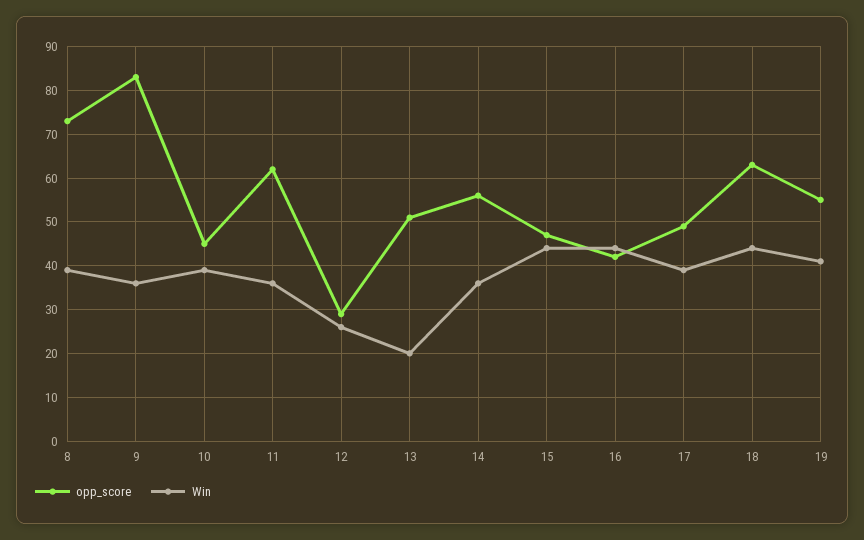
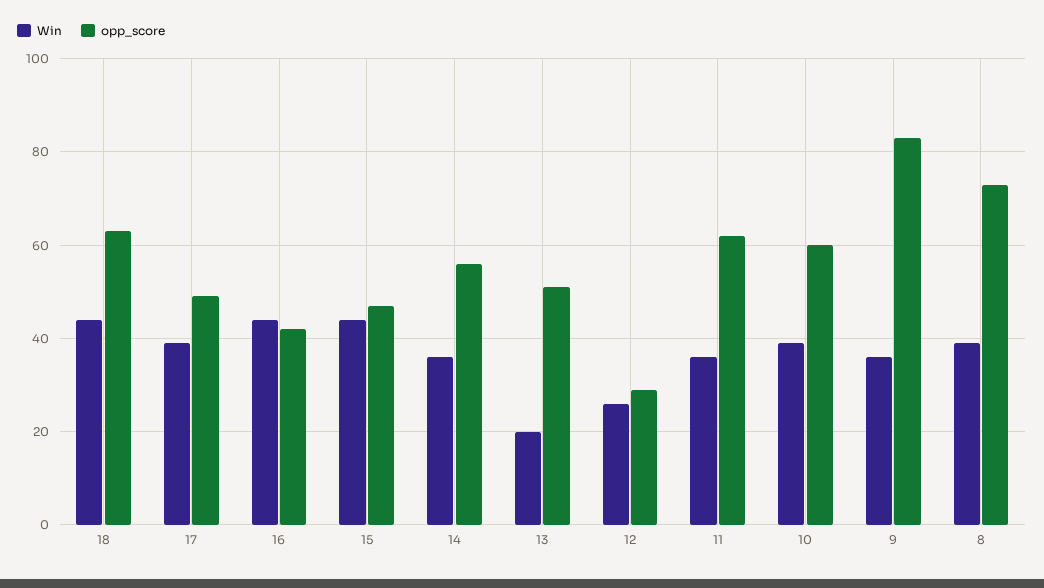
opp_score, 10: 45 -> 60
opp_score, 19: 55 -> none
Win, 19: 40 -> none

